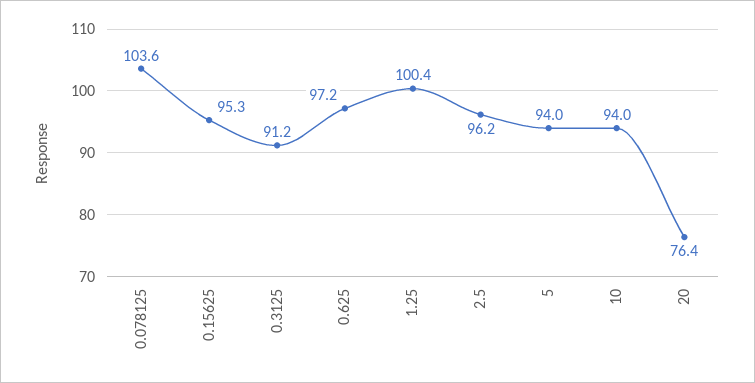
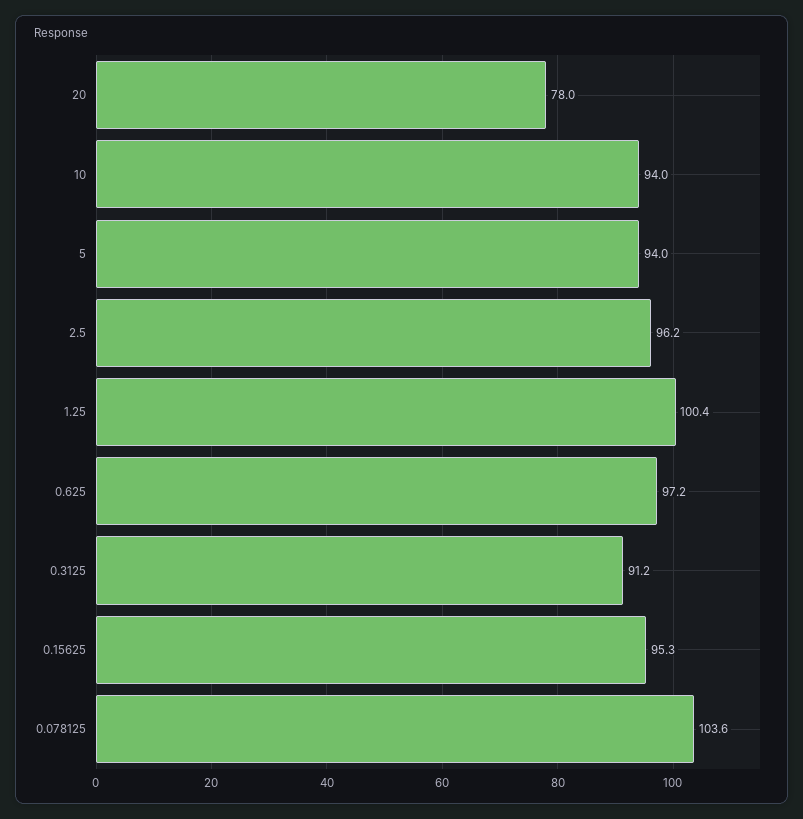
20: 76.4 -> 78

